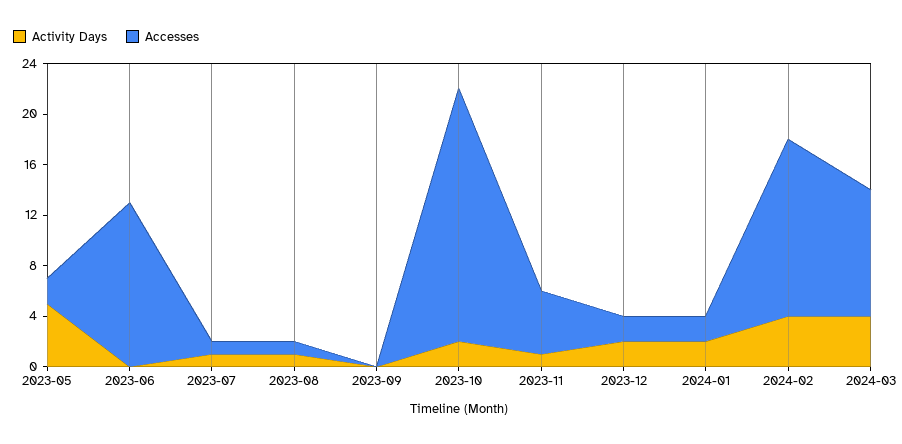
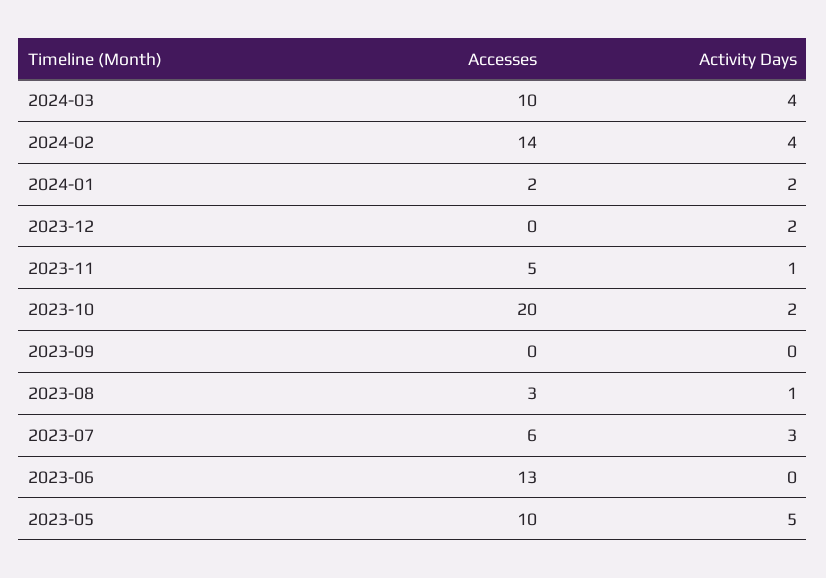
Accesses, 2023-05: 2 -> 10
Activity Days, 2023-07: 1 -> 3
Accesses, 2023-07: 1 -> 6
Accesses, 2023-08: 1 -> 3
Accesses, 2023-12: 2 -> 0

